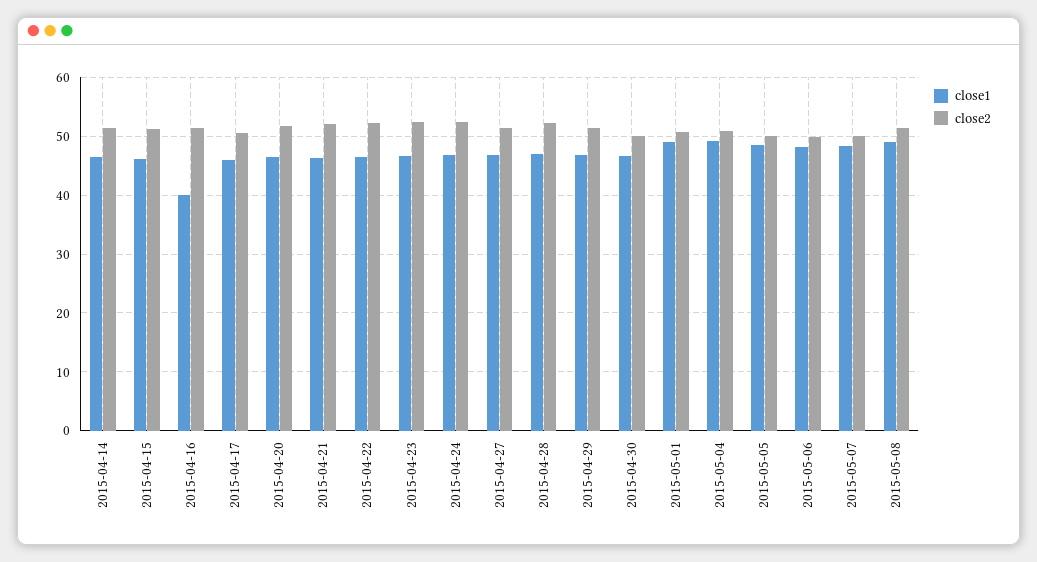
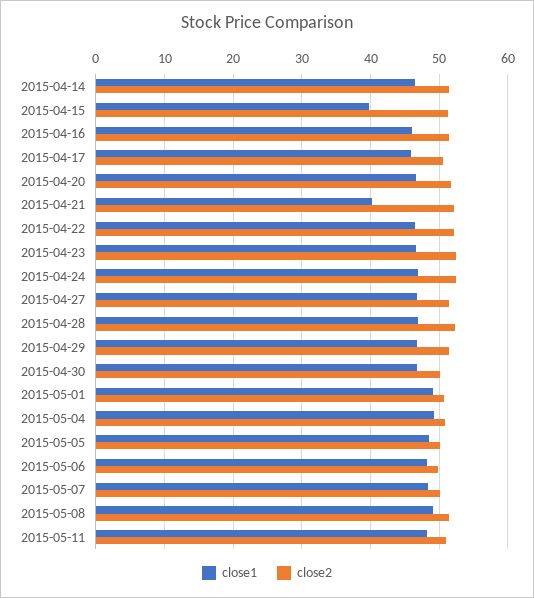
close1, 2015-04-15: 46 -> 40
close1, 2015-04-16: 40 -> 46
close1, 2015-04-21: 46 -> 40
close1, 2015-05-11: none -> 48
close2, 2015-05-11: none -> 51

